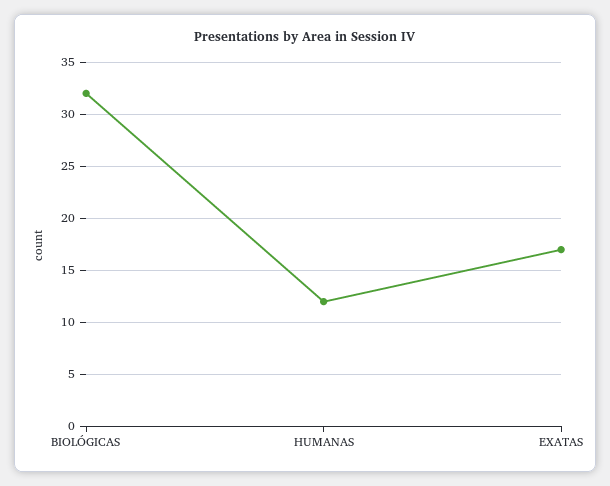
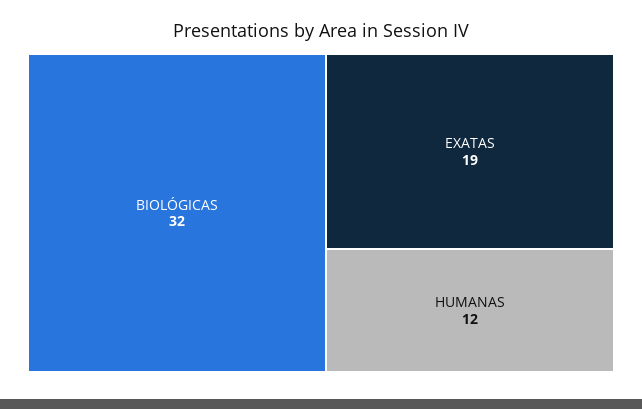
EXATAS: 17 -> 19

